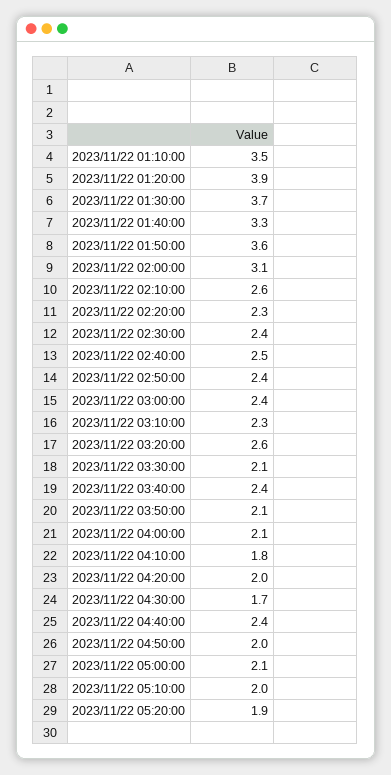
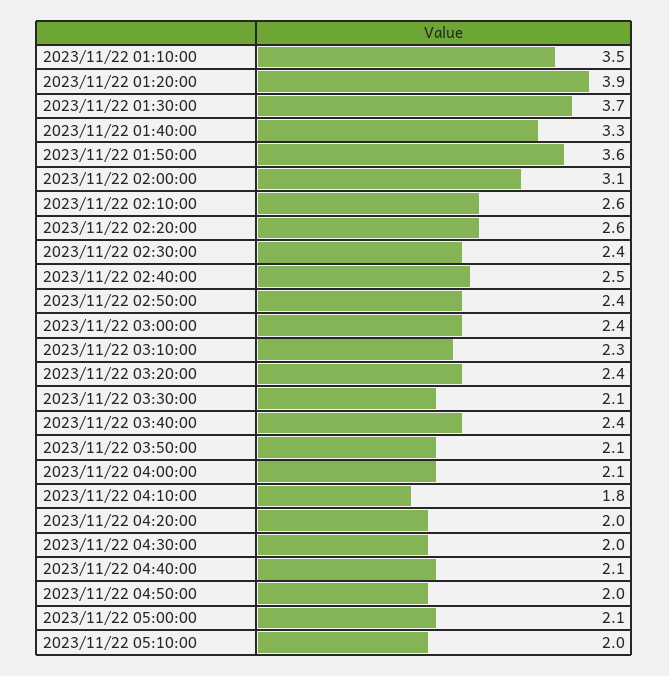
2023/11/22 02:20:00: 2.3 -> 2.6
2023/11/22 03:20:00: 2.6 -> 2.4
2023/11/22 04:30:00: 1.7 -> 2
2023/11/22 04:40:00: 2.4 -> 2.1
2023/11/22 05:20:00: 1.9 -> none

